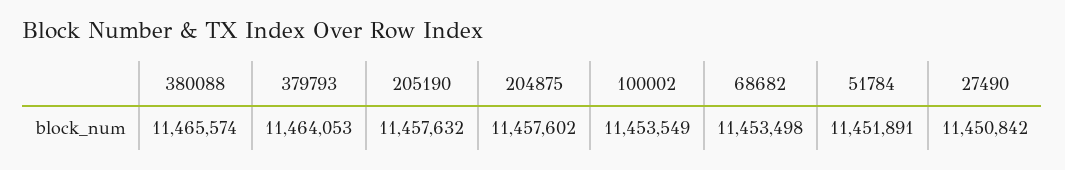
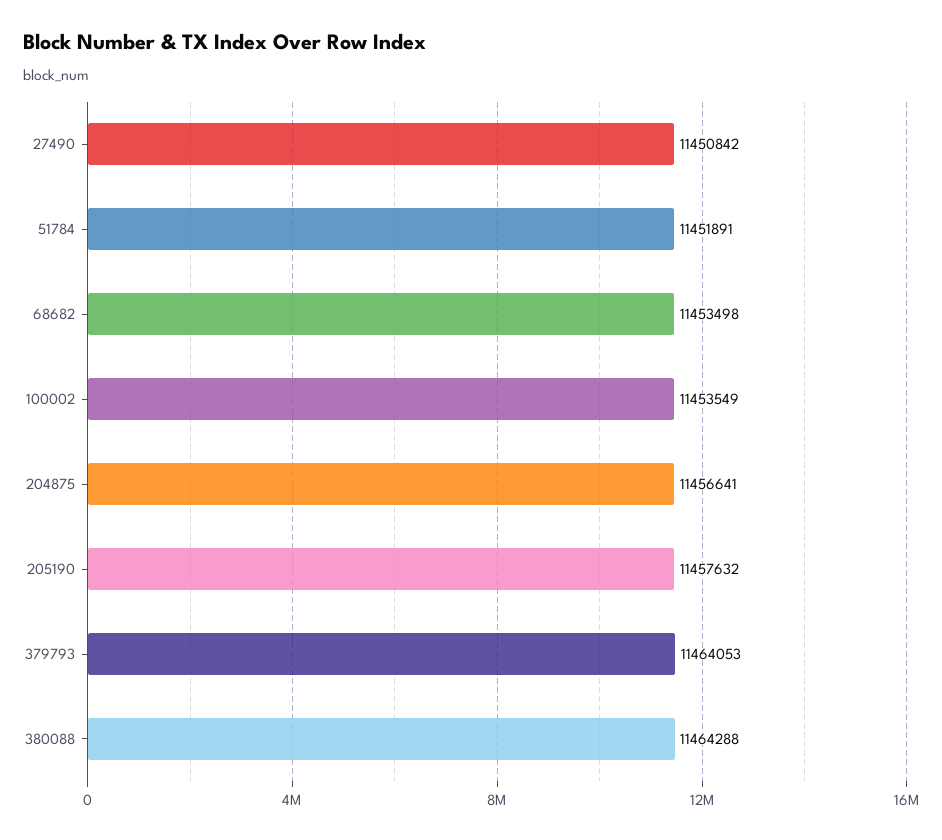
380088: 11465574 -> 11464288
204875: 11457602 -> 11456641

